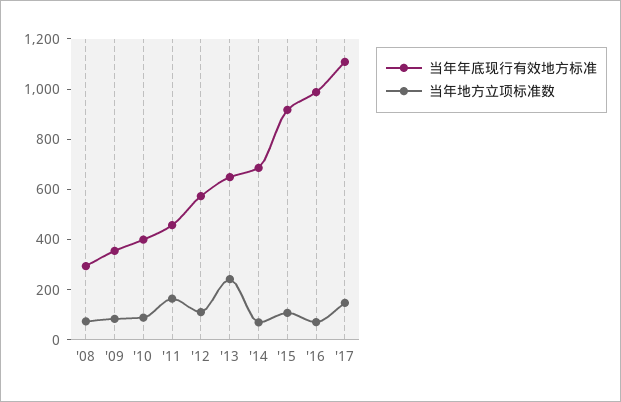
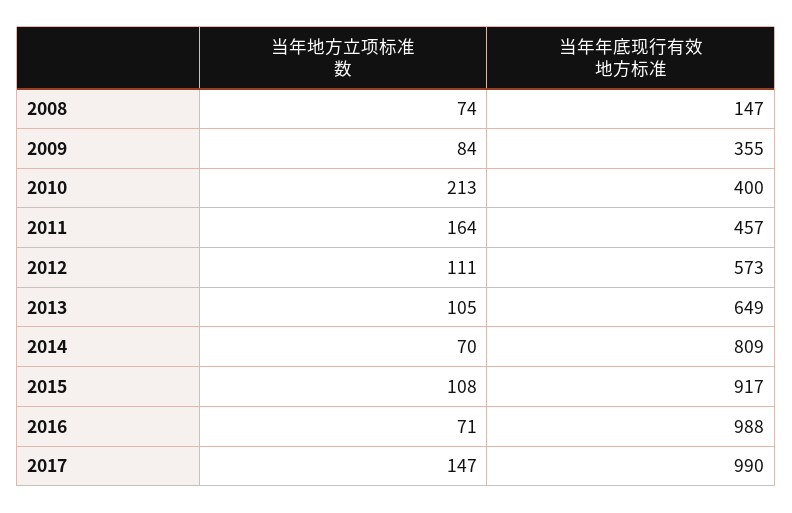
当年年底现行有效地方标准, '08: 300 -> 147
当年地方立项标准数, '10: 100 -> 213
当年地方立项标准数, '13: 250 -> 105
当年年底现行有效地方标准, '14: 700 -> 809
当年年底现行有效地方标准, '17: 1100 -> 990

